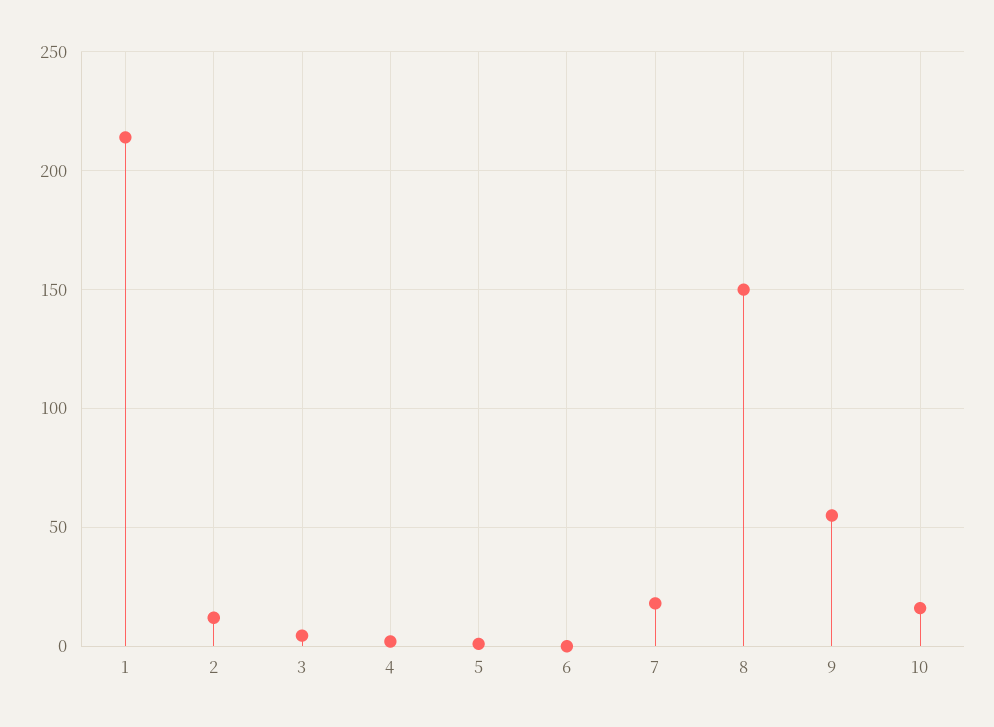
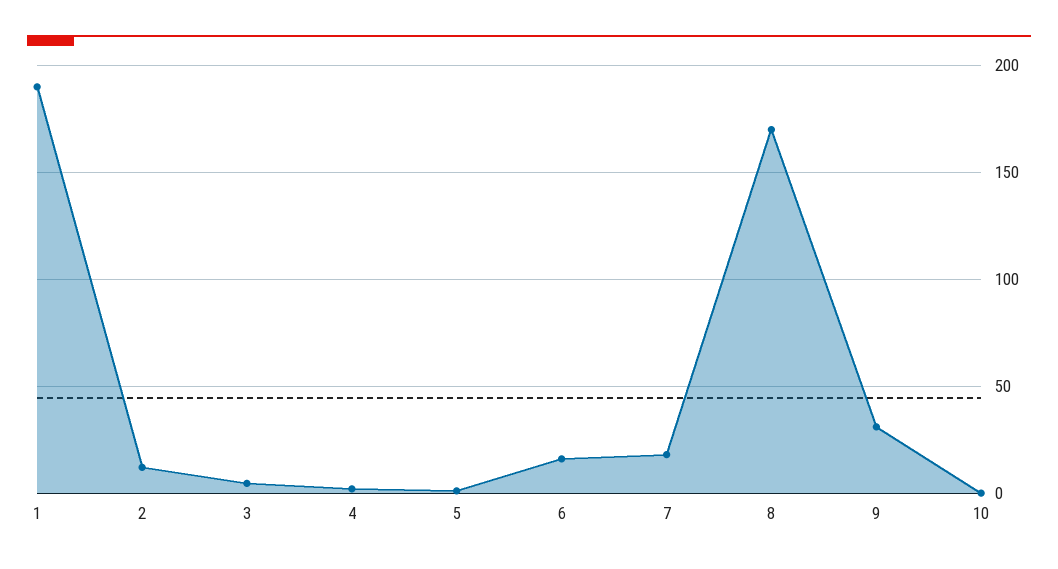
1: 215 -> 190
6: 0 -> 15
8: 150 -> 170
9: 55 -> 30
10: 15 -> 0

